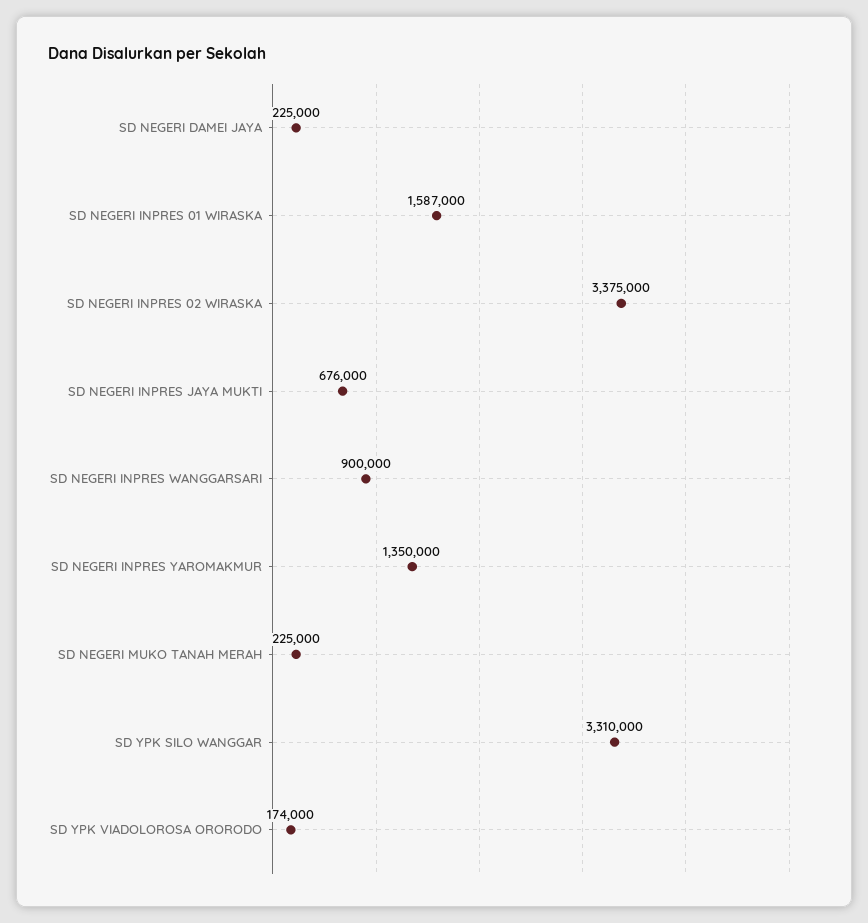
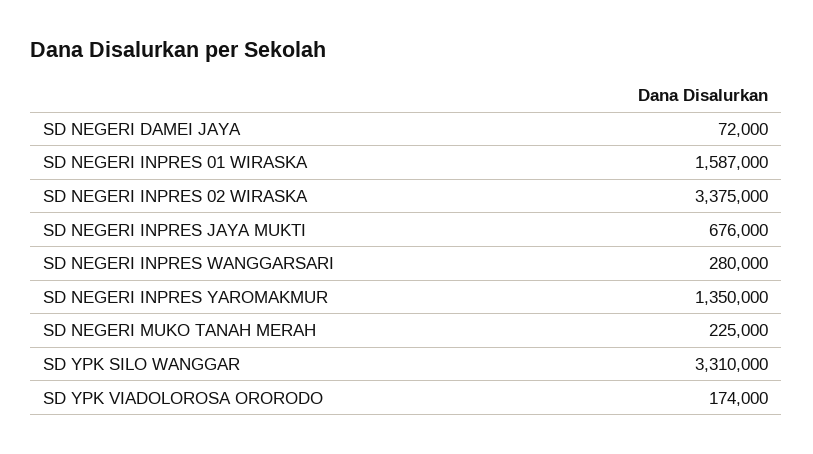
SD NEGERI DAMEI JAYA: 225000 -> 72000
SD NEGERI INPRES WANGGARSARI: 900000 -> 280000

